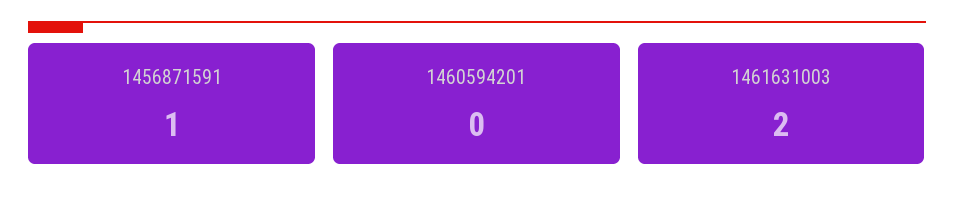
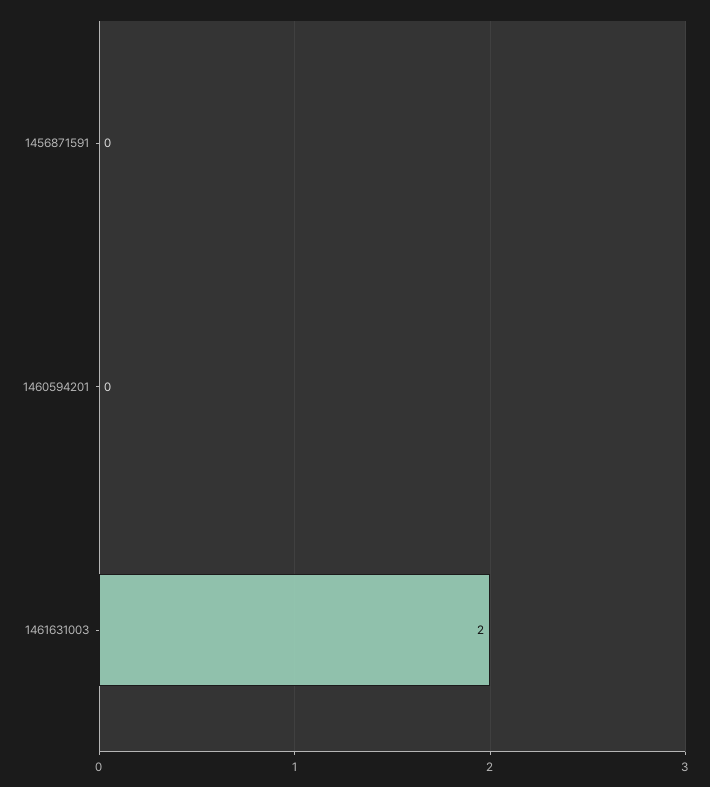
1456871591: 1 -> 0

